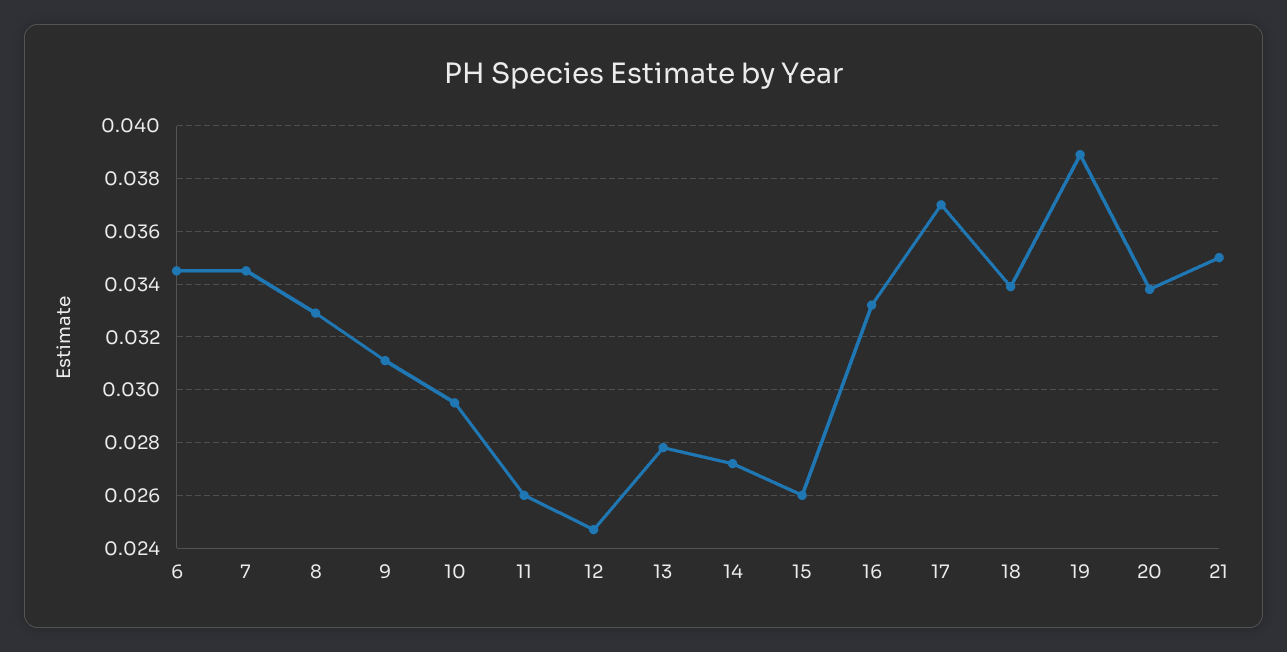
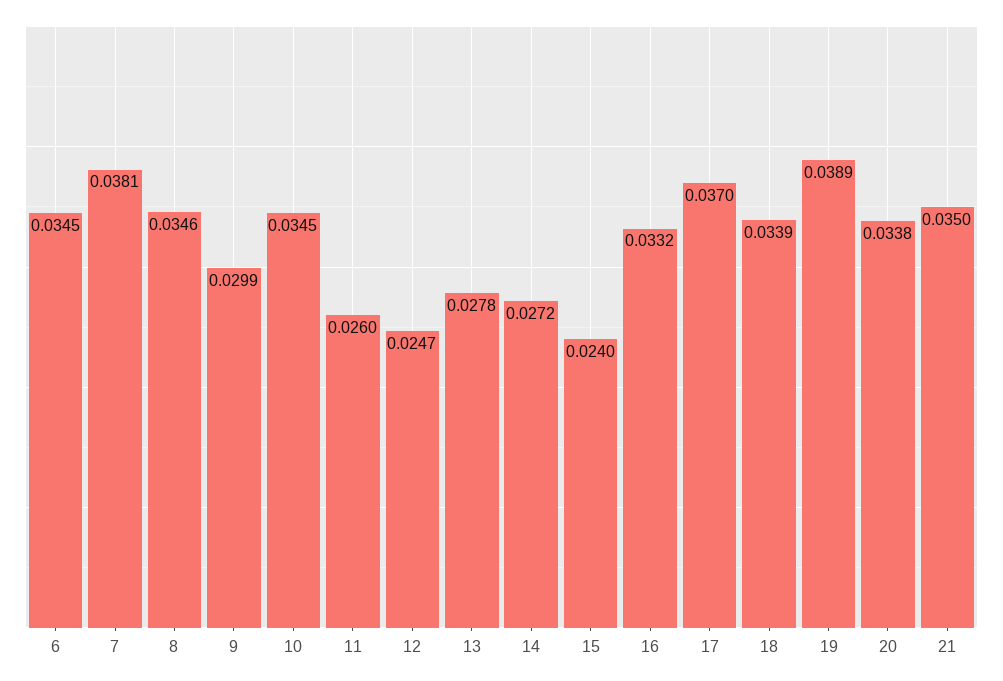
7: 0.0345 -> 0.0381
8: 0.033 -> 0.0346
9: 0.031 -> 0.0299
10: 0.0295 -> 0.0345
15: 0.026 -> 0.024

